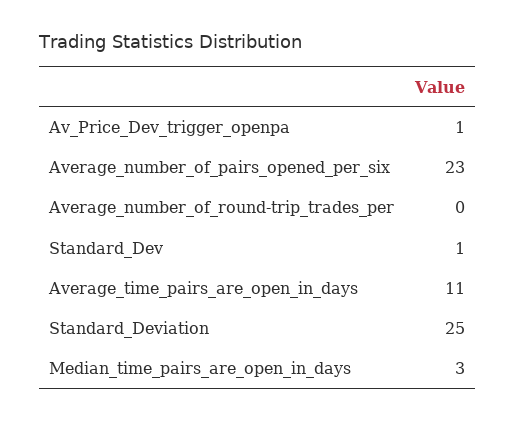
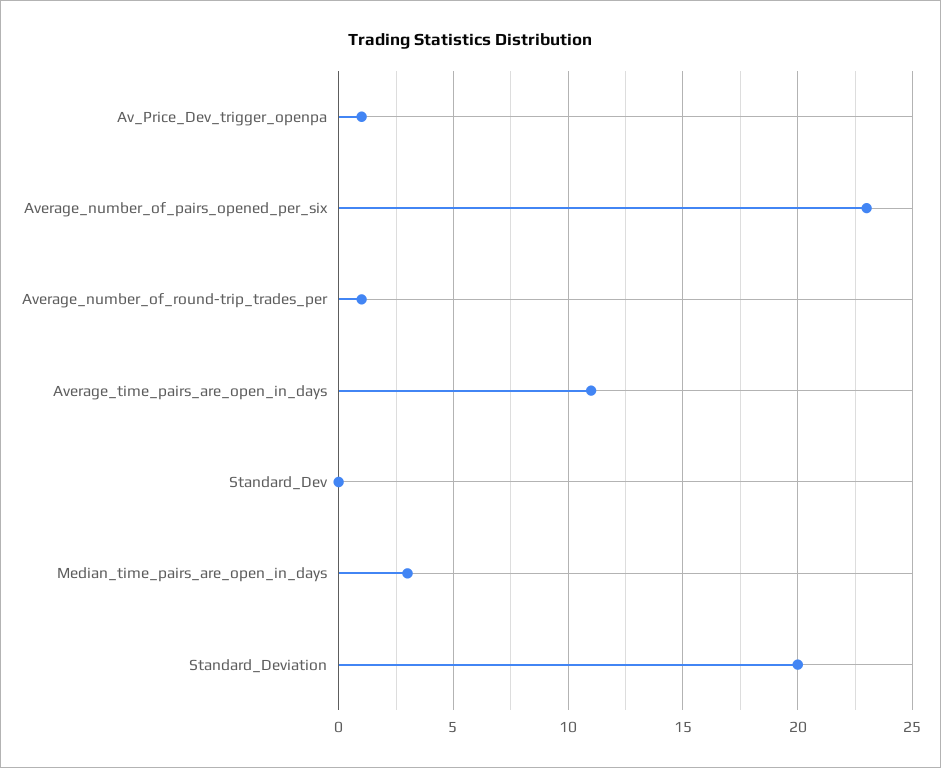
Average_number_of_round-trip_trades_per: 0 -> 1
Standard_Dev: 1 -> 0
Standard_Deviation: 25 -> 20

